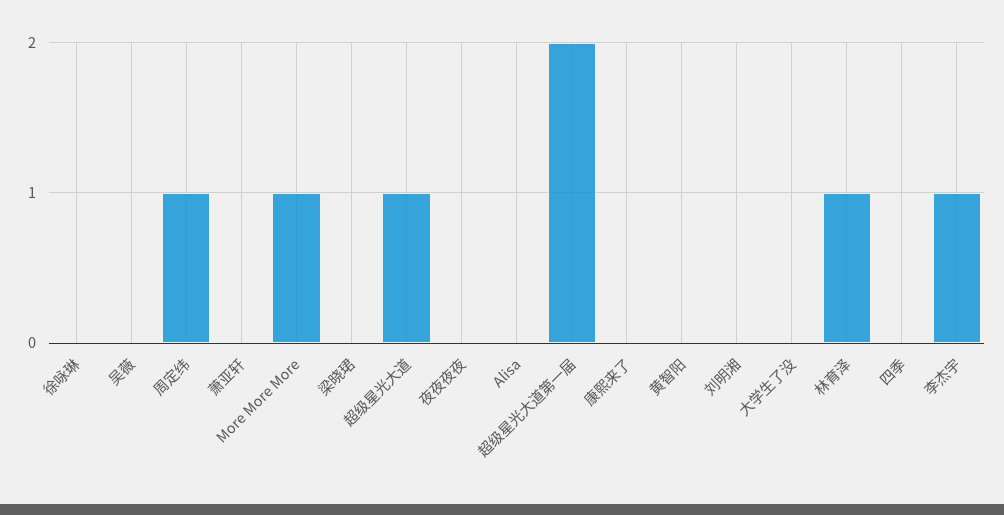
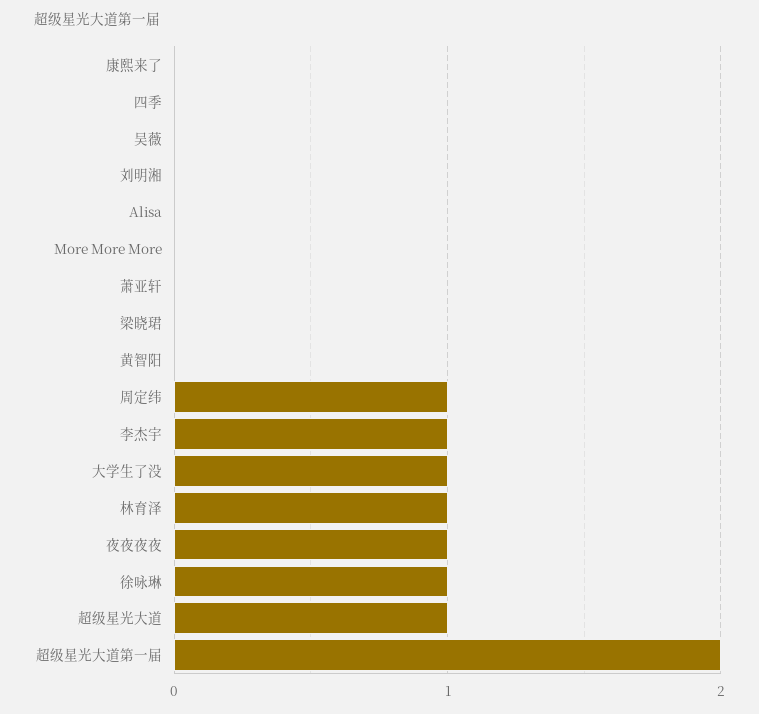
徐咏琳: 0 -> 1
More More More: 1 -> 0
夜夜夜夜: 0 -> 1
大学生了没: 0 -> 1

